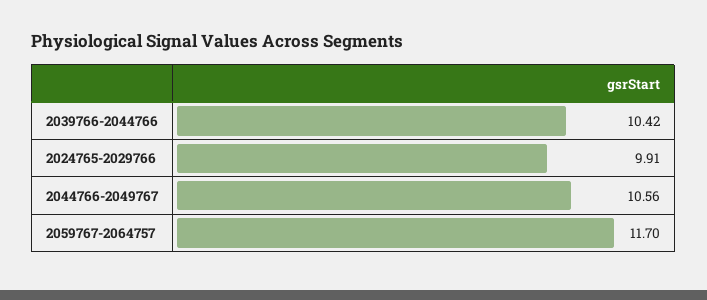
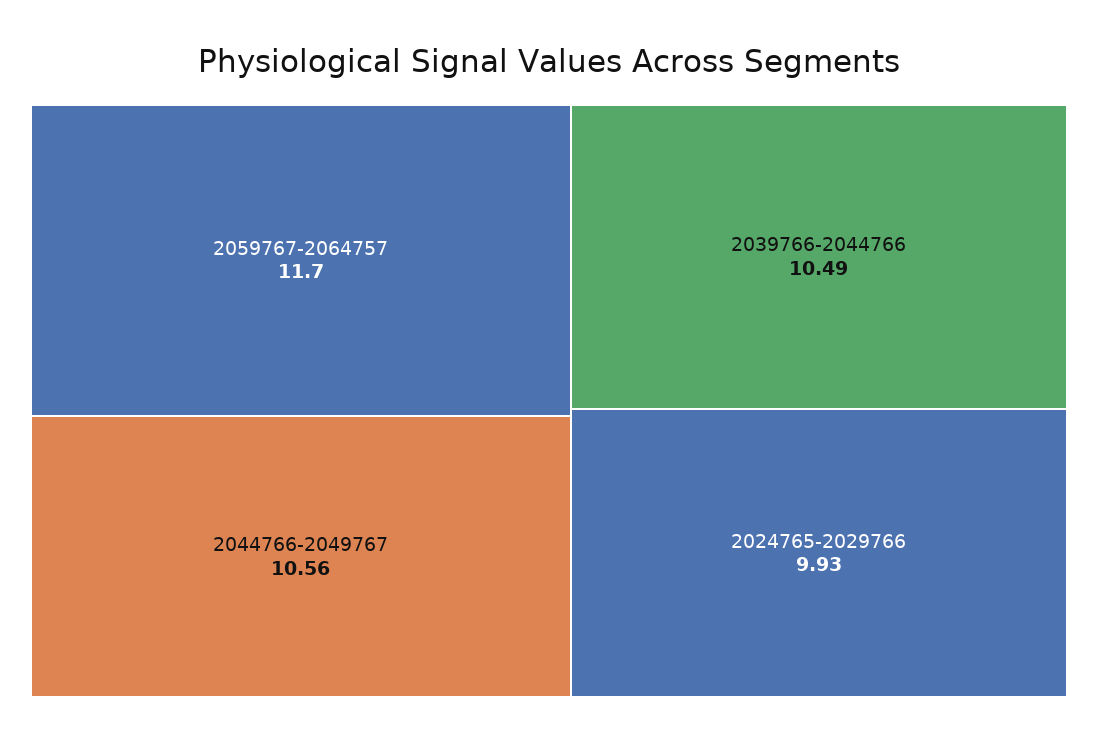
2039766-2044766: 10.42 -> 10.49
2024765-2029766: 9.91 -> 9.93

